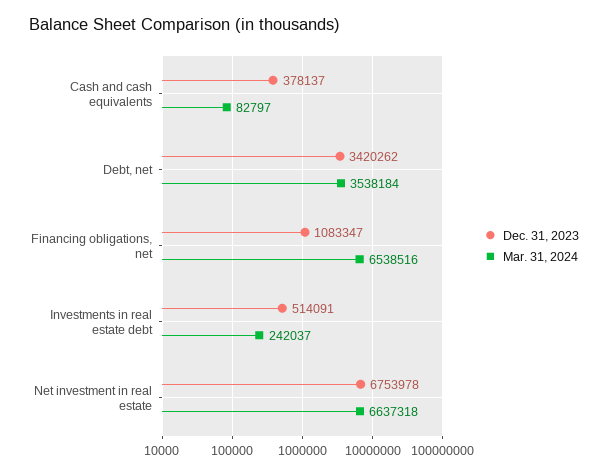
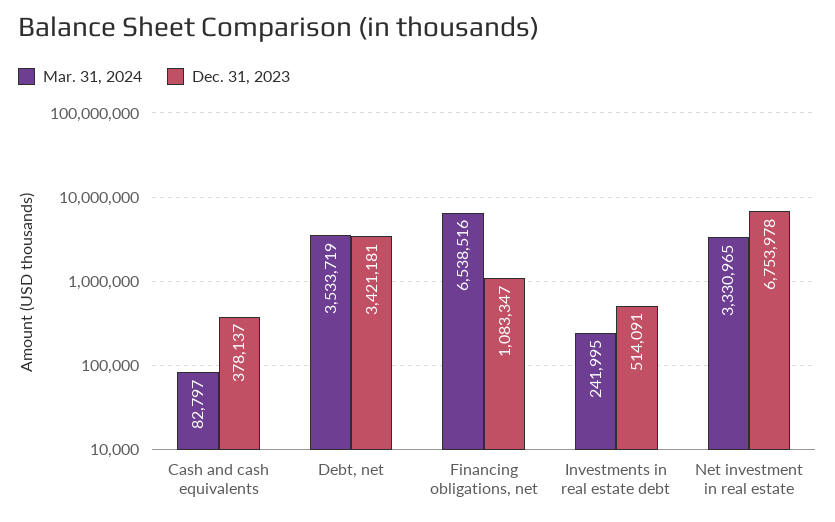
Dec. 31, 2023, Debt, net: 3420262 -> 3421181
Mar. 31, 2024, Debt, net: 3538184 -> 3533719
Mar. 31, 2024, Investments in real estate debt: 242037 -> 241995
Mar. 31, 2024, Net investment in real estate: 6637318 -> 3330965

